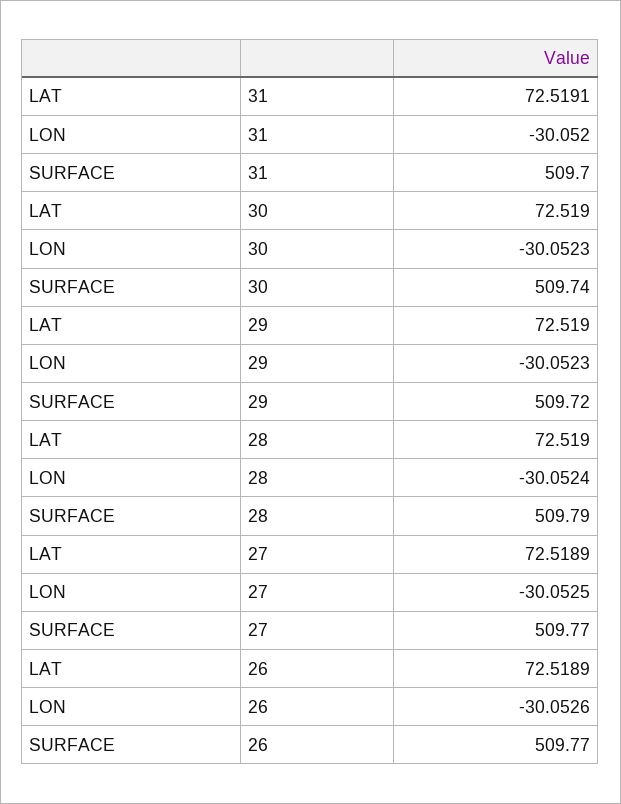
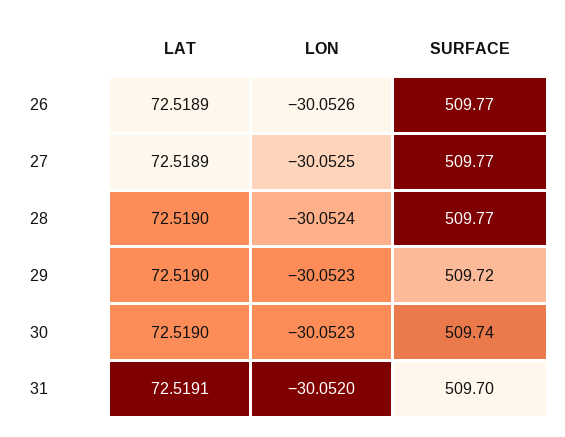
SURFACE, 28: 509.79 -> 509.77

